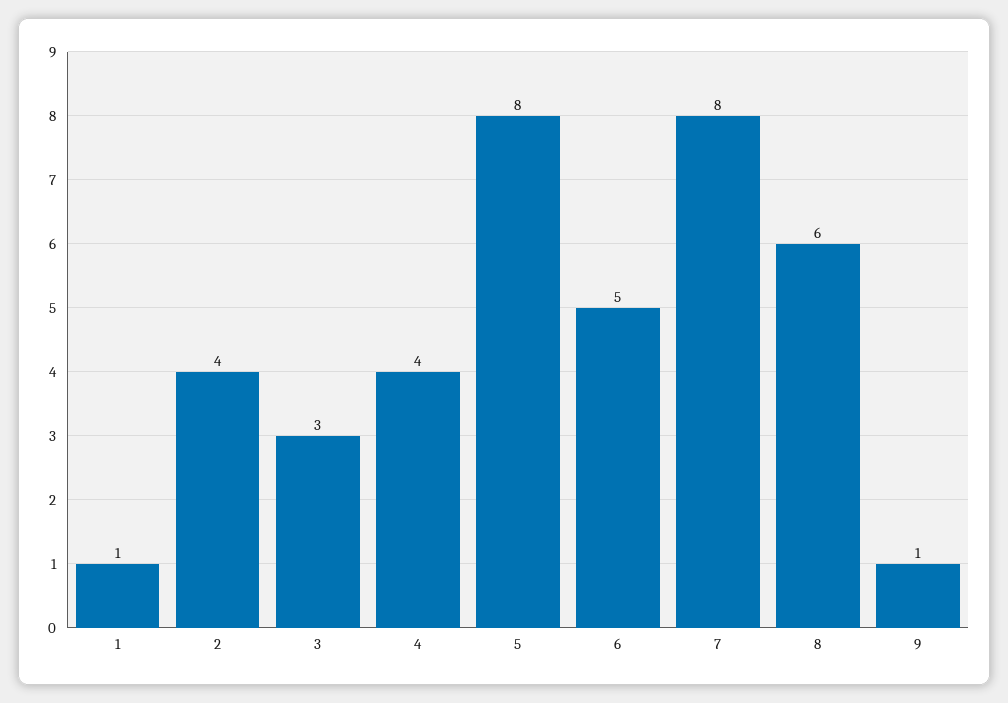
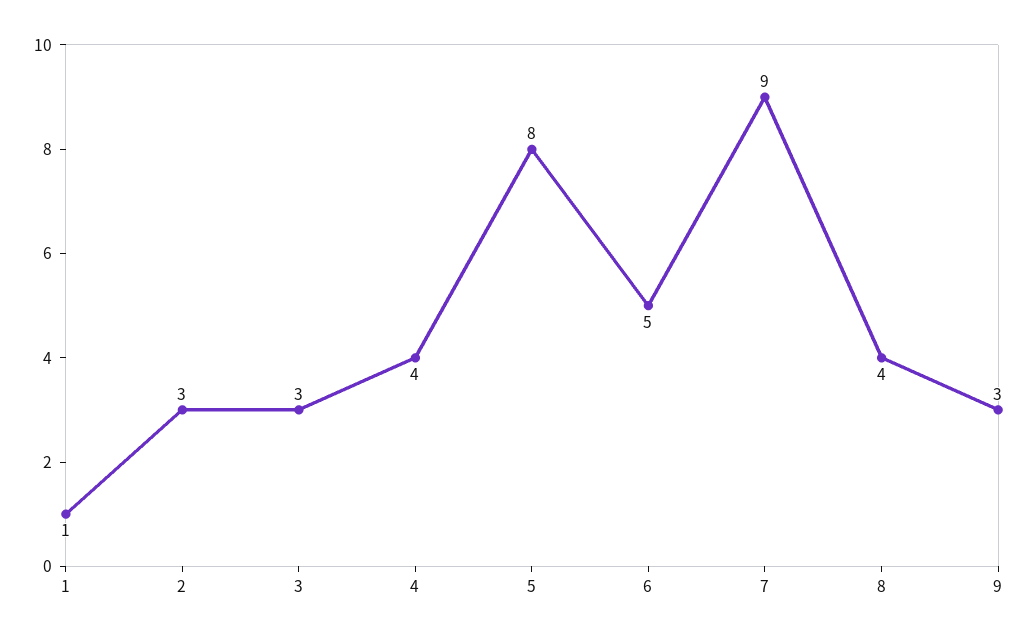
2: 4 -> 3
7: 8 -> 9
8: 6 -> 4
9: 1 -> 3

